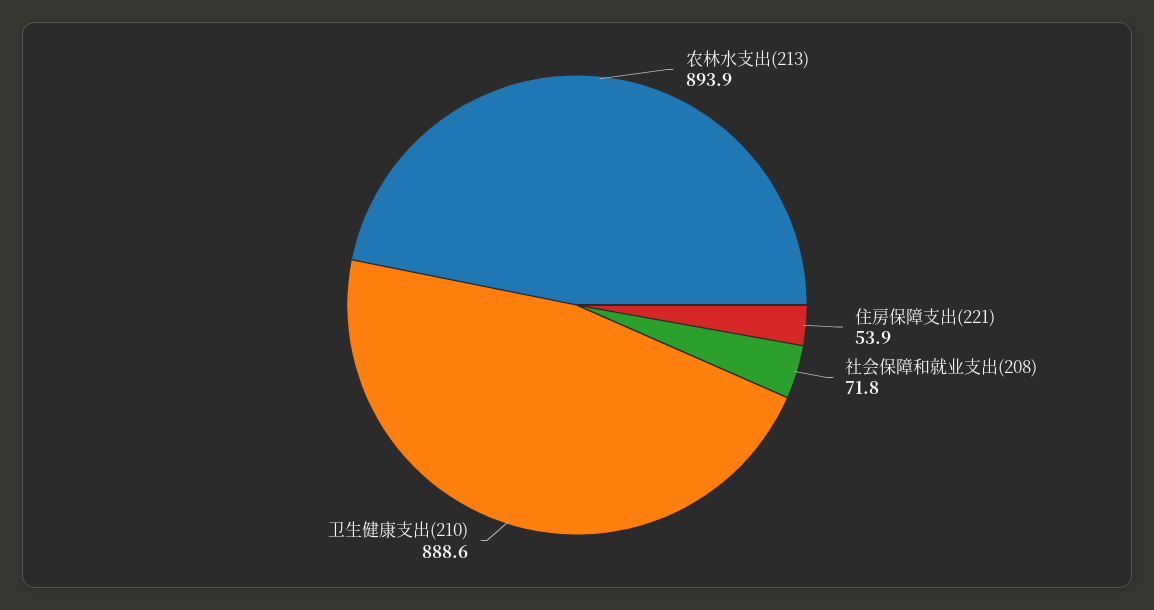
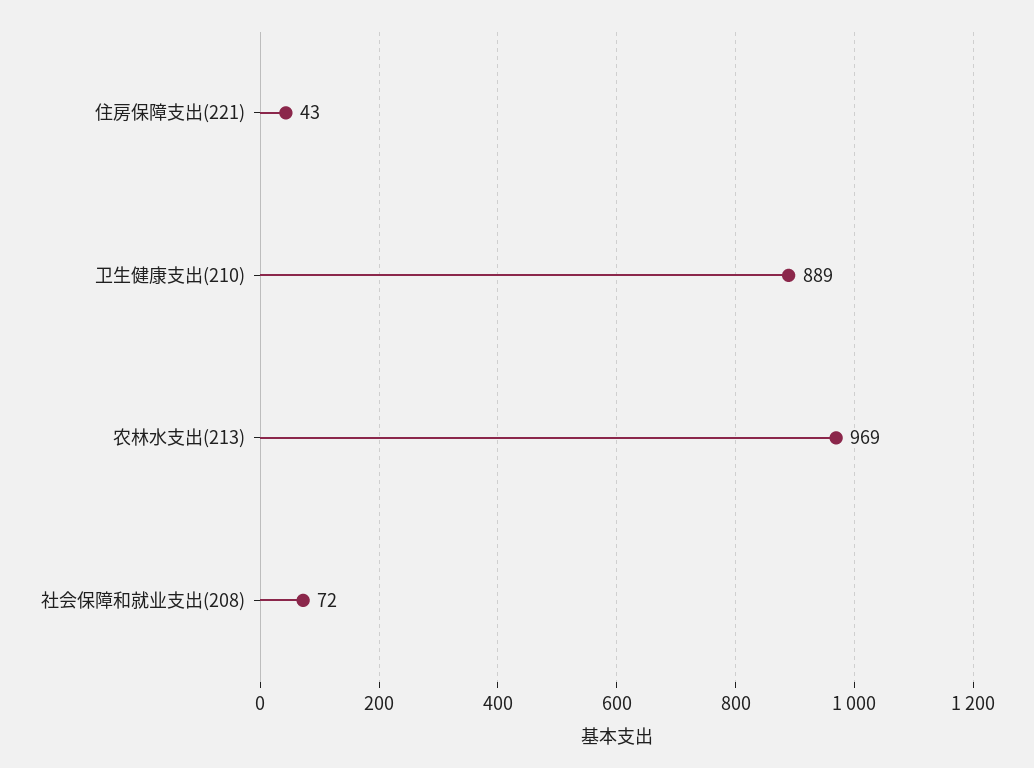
农林水支出(213): 893.9 -> 969
住房保障支出(221): 53.9 -> 43

